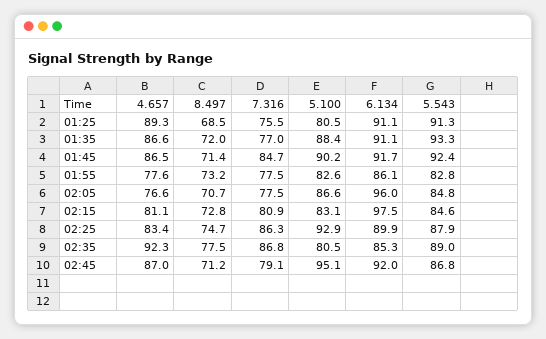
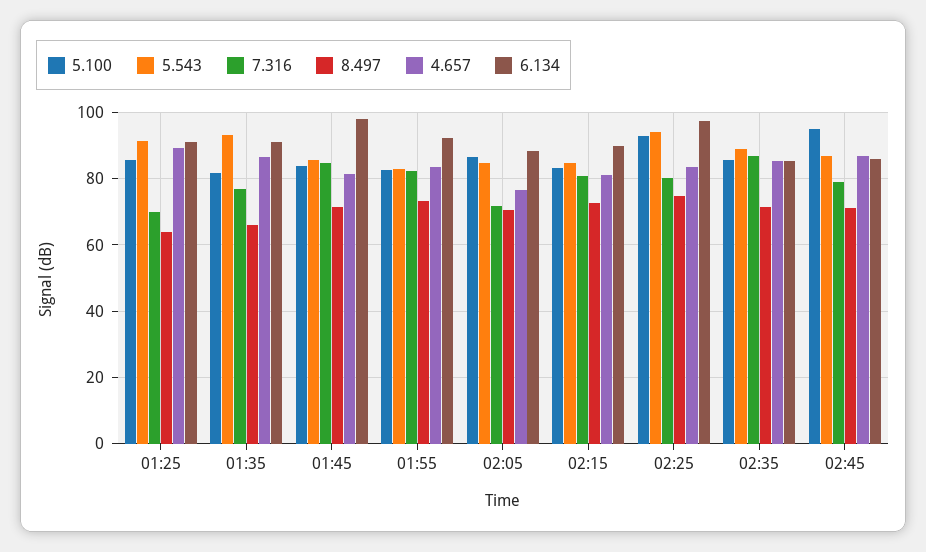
8.497, 01:25: 68.5 -> 64
7.316, 01:25: 75.5 -> 70
5.100, 01:25: 80.5 -> 86
8.497, 01:35: 72 -> 66
5.100, 01:35: 88.4 -> 82
4.657, 01:45: 86.5 -> 82
5.100, 01:45: 90.2 -> 84
6.134, 01:45: 91.7 -> 98
5.543, 01:45: 92.4 -> 86
4.657, 01:55: 77.6 -> 84
7.316, 01:55: 77.5 -> 82
6.134, 01:55: 86.1 -> 92
7.316, 02:05: 77.5 -> 72
6.134, 02:05: 96 -> 88
6.134, 02:15: 97.5 -> 90
7.316, 02:25: 86.3 -> 80
6.134, 02:25: 89.9 -> 98
5.543, 02:25: 87.9 -> 94
4.657, 02:35: 92.3 -> 86
8.497, 02:35: 77.5 -> 72
5.100, 02:35: 80.5 -> 86
6.134, 02:45: 92 -> 86

